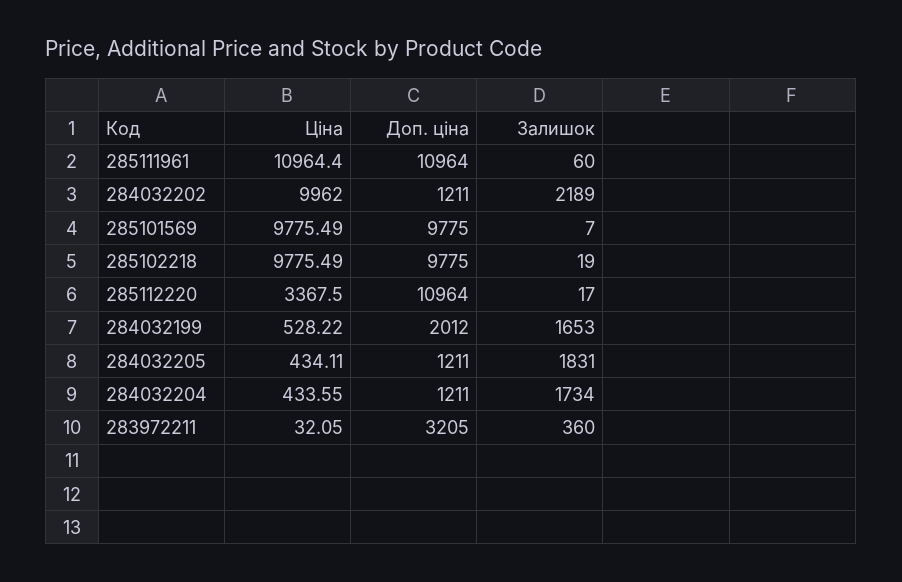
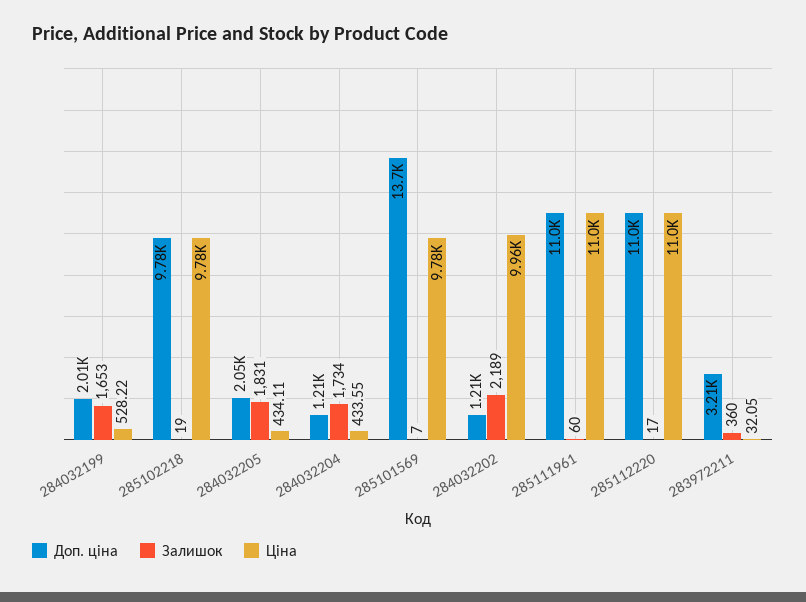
Доп. ціна, 285101569: 9775 -> 13700
Ціна, 285112220: 3367.5 -> 11000
Доп. ціна, 284032205: 1211 -> 2050

